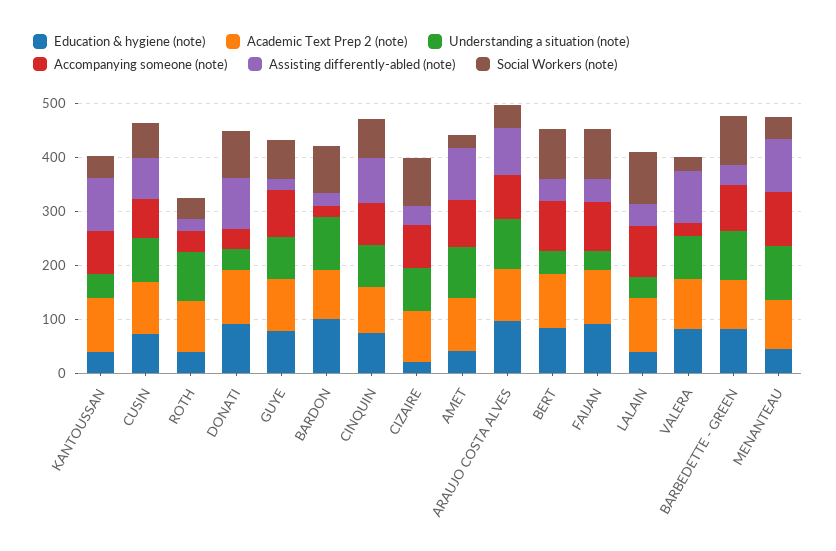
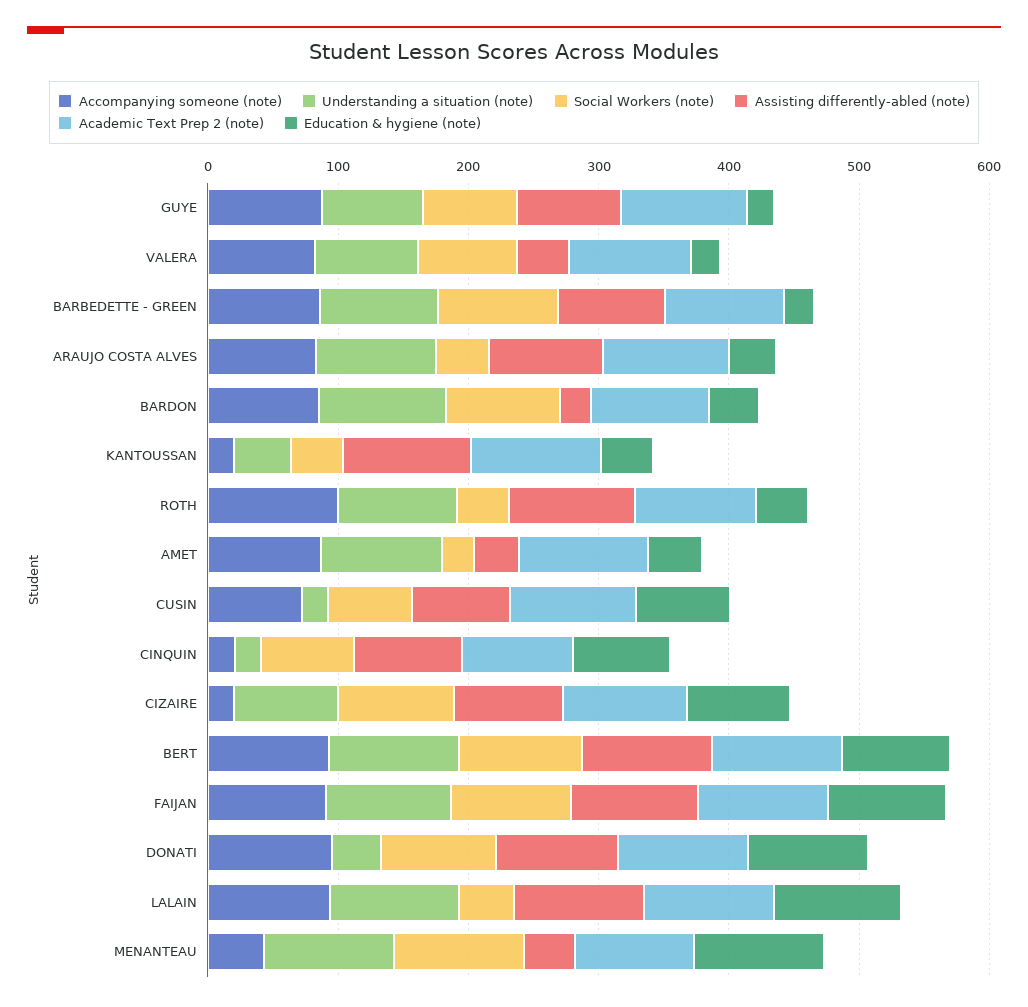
Accompanying someone (note), KANTOUSSAN: 80 -> 20
Understanding a situation (note), CUSIN: 80 -> 20
Accompanying someone (note), ROTH: 40 -> 100
Assisting differently-abled (note), ROTH: 20 -> 100
Accompanying someone (note), DONATI: 40 -> 100
Education & hygiene (note), GUYE: 80 -> 20
Assisting differently-abled (note), GUYE: 20 -> 80
Education & hygiene (note), BARDON: 100 -> 40
Accompanying someone (note), BARDON: 20 -> 80
Understanding a situation (note), CINQUIN: 80 -> 20
Accompanying someone (note), CINQUIN: 80 -> 20
Education & hygiene (note), CIZAIRE: 20 -> 80
Accompanying someone (note), CIZAIRE: 80 -> 20
Assisting differently-abled (note), CIZAIRE: 40 -> 80
Assisting differently-abled (note), AMET: 100 -> 40
Education & hygiene (note), ARAUJO COSTA ALVES: 100 -> 40
Understanding a situation (note), BERT: 40 -> 100
Assisting differently-abled (note), BERT: 40 -> 100
Understanding a situation (note), FAIJAN: 40 -> 100
Assisting differently-abled (note), FAIJAN: 40 -> 100
Education & hygiene (note), LALAIN: 40 -> 100
Understanding a situation (note), LALAIN: 40 -> 100
Assisting differently-abled (note), LALAIN: 40 -> 100
Social Workers (note), LALAIN: 100 -> 40
Education & hygiene (note), VALERA: 80 -> 20
Accompanying someone (note), VALERA: 20 -> 80
Assisting differently-abled (note), VALERA: 100 -> 40
Social Workers (note), VALERA: 20 -> 80
Education & hygiene (note), BARBEDETTE - GREEN: 80 -> 20
Assisting differently-abled (note), BARBEDETTE - GREEN: 40 -> 80
Education & hygiene (note), MENANTEAU: 40 -> 100
Accompanying someone (note), MENANTEAU: 100 -> 40
Assisting differently-abled (note), MENANTEAU: 100 -> 40
Social Workers (note), MENANTEAU: 40 -> 100

